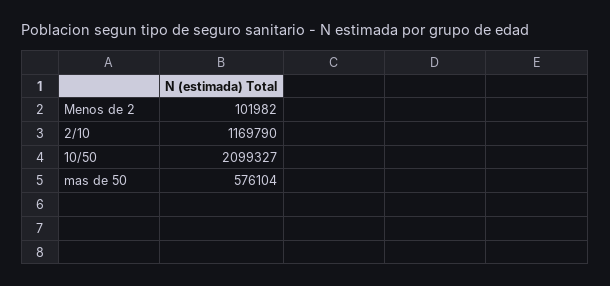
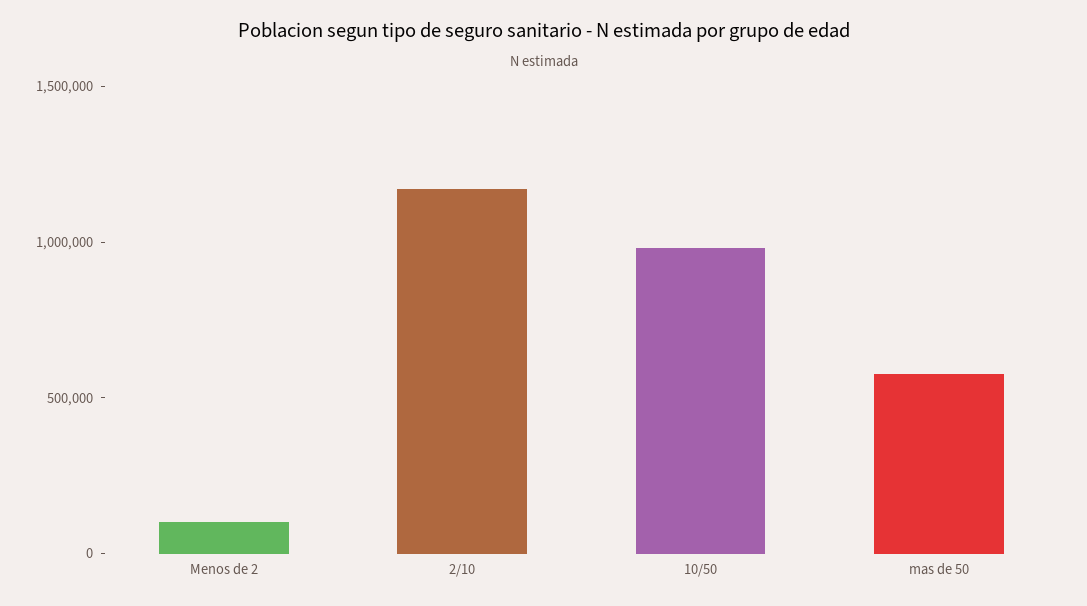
10/50: 2099327 -> 1000000

